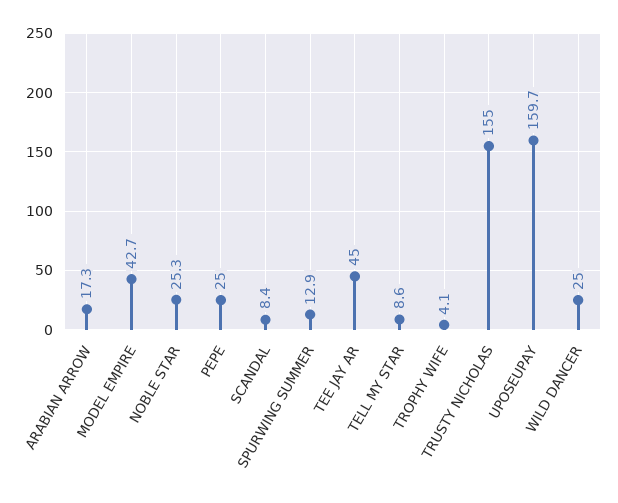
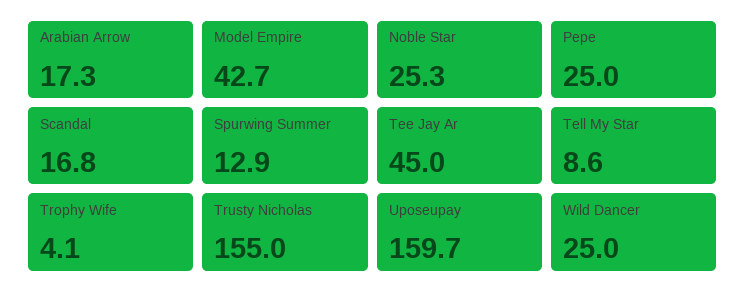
SCANDAL: 8.4 -> 16.8

